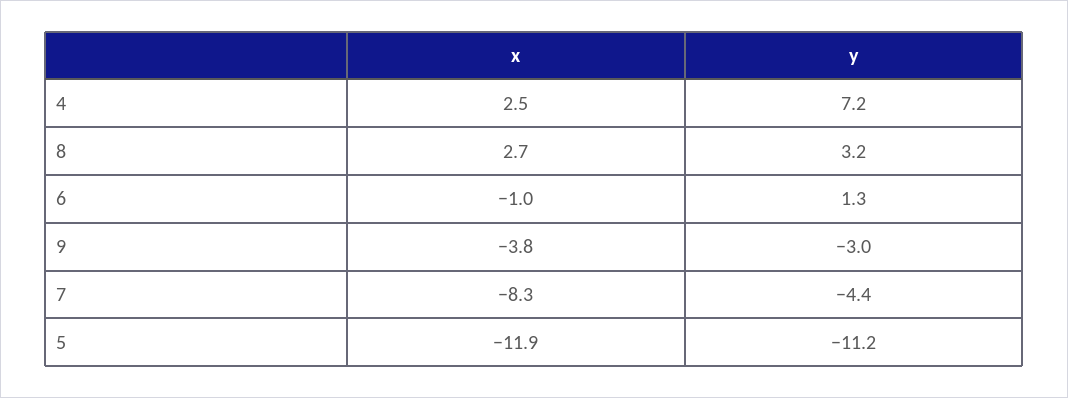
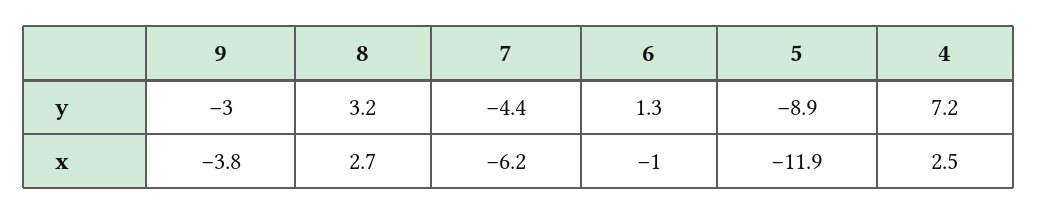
x, 7: -8.3 -> -6.2
y, 5: -11.2 -> -8.9

